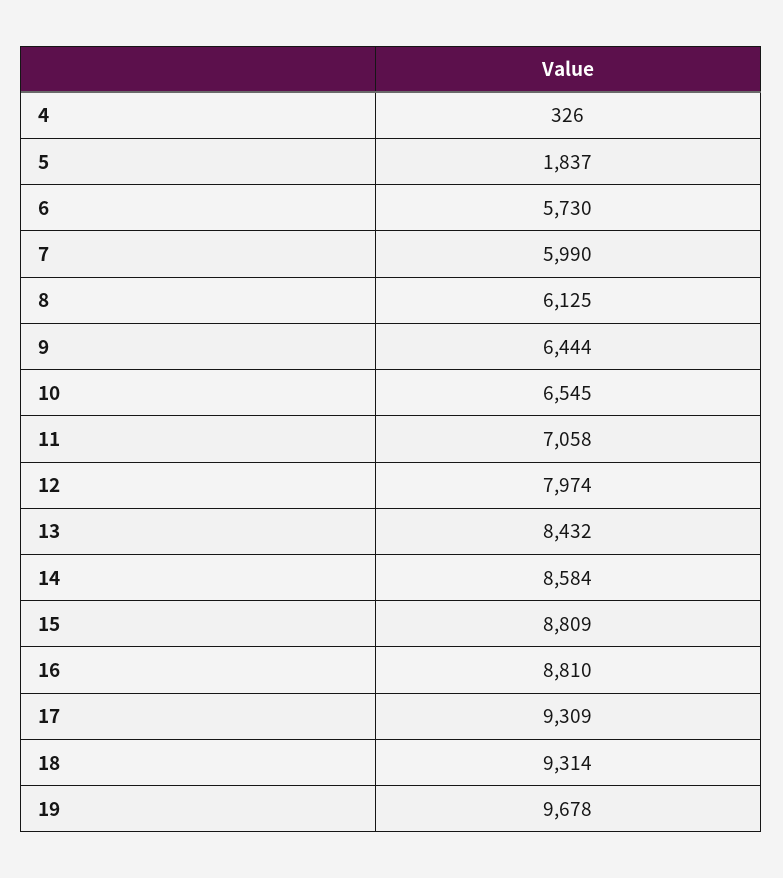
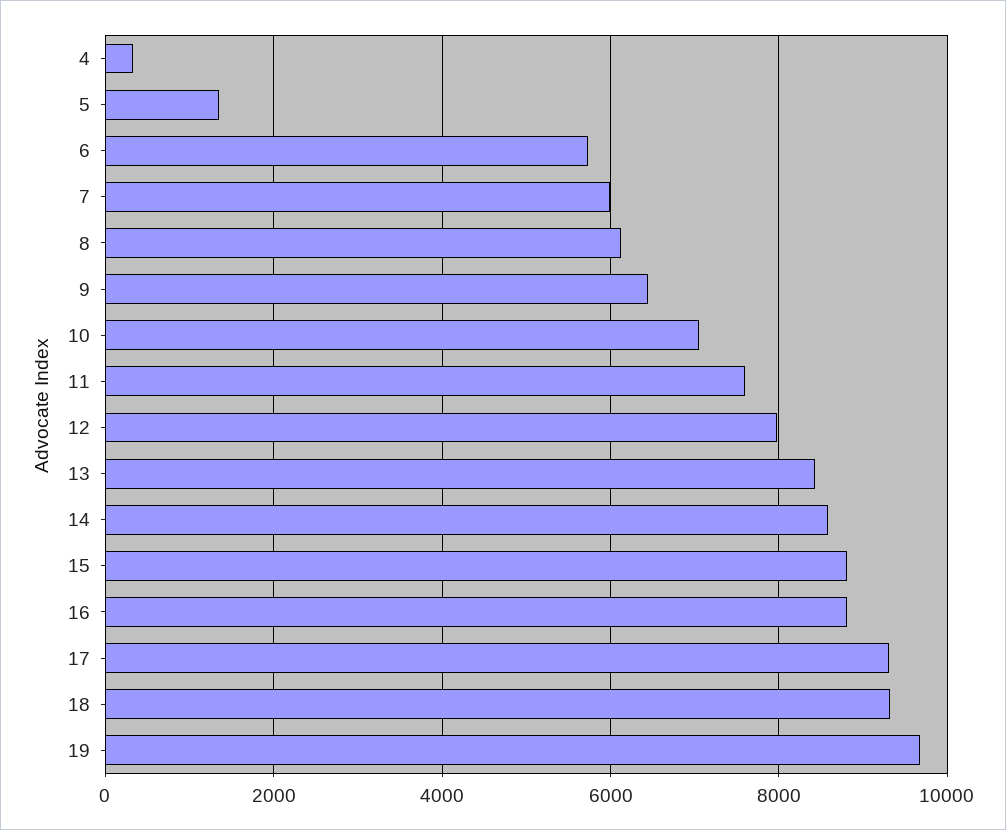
5: 1837 -> 1400
10: 6545 -> 7000
11: 7058 -> 7600

